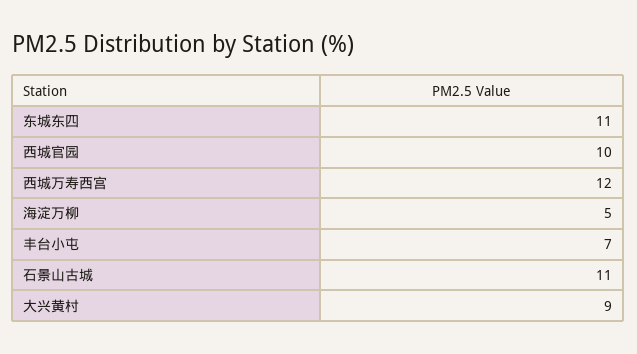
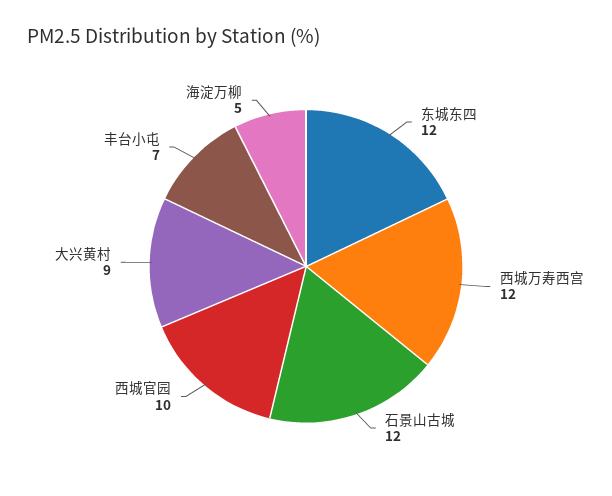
东城东四: 11 -> 12
石景山古城: 11 -> 12

